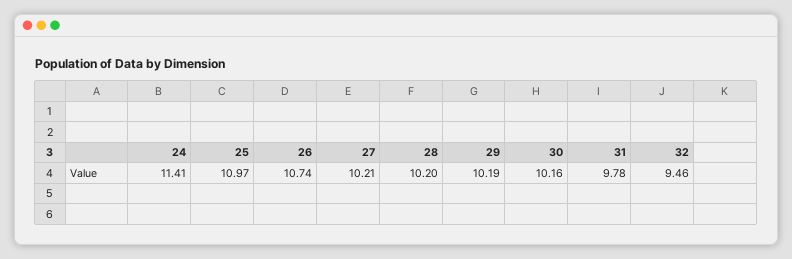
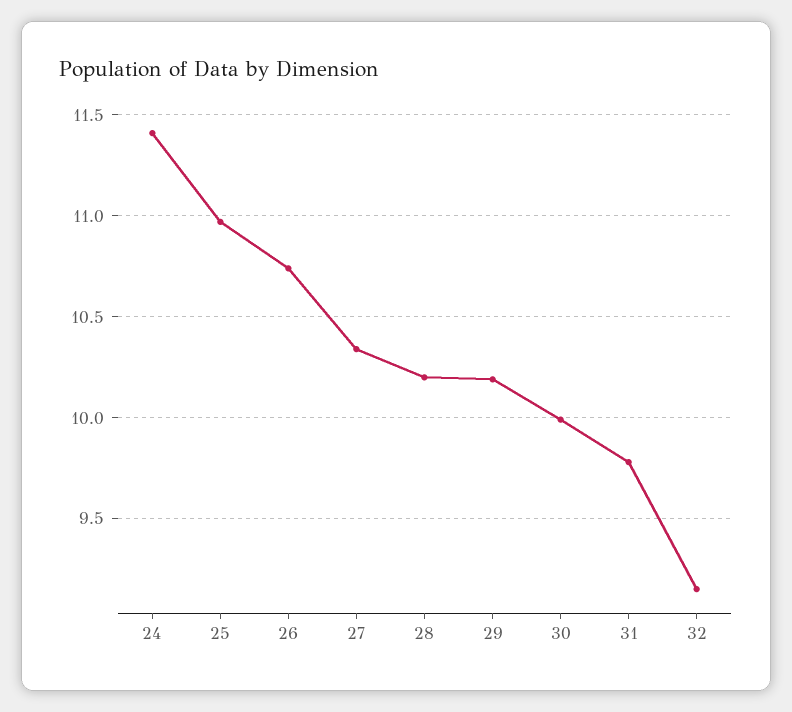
27: 10.21 -> 10.35
30: 10.16 -> 10
32: 9.46 -> 9.15

